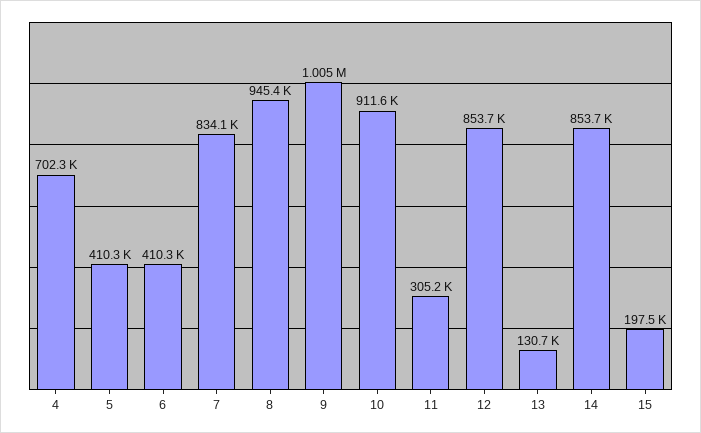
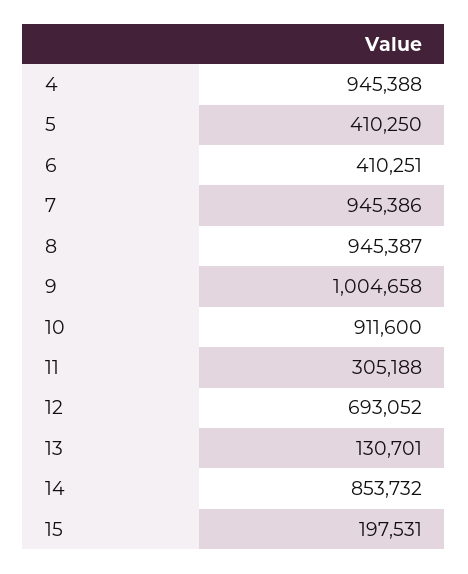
4: 702300 -> 945388
7: 834100 -> 945386
12: 853700 -> 693052

